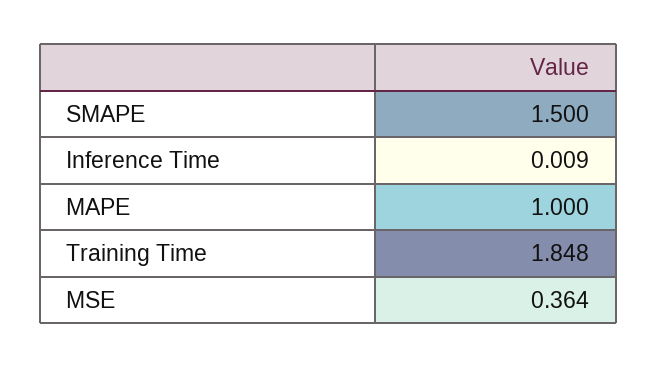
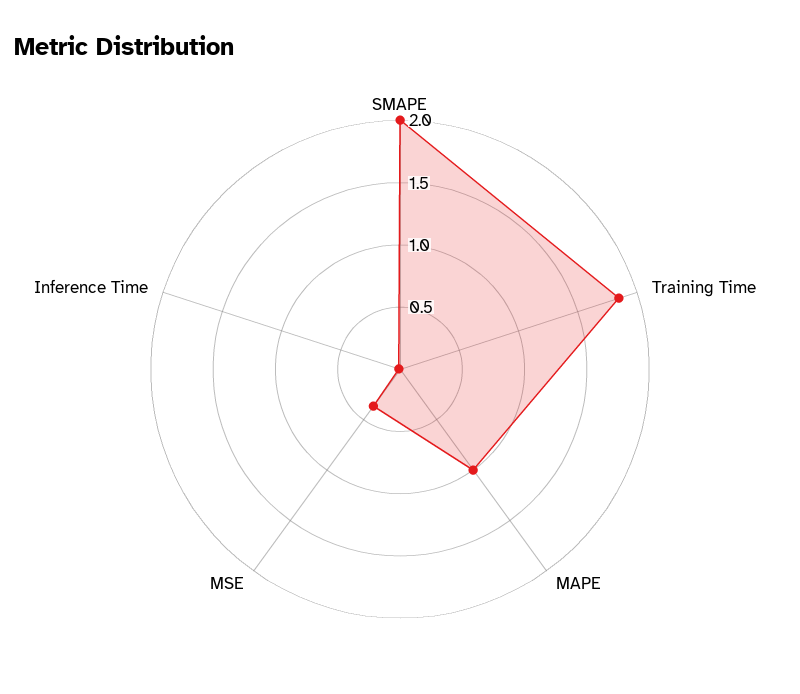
SMAPE: 1.5 -> 2

